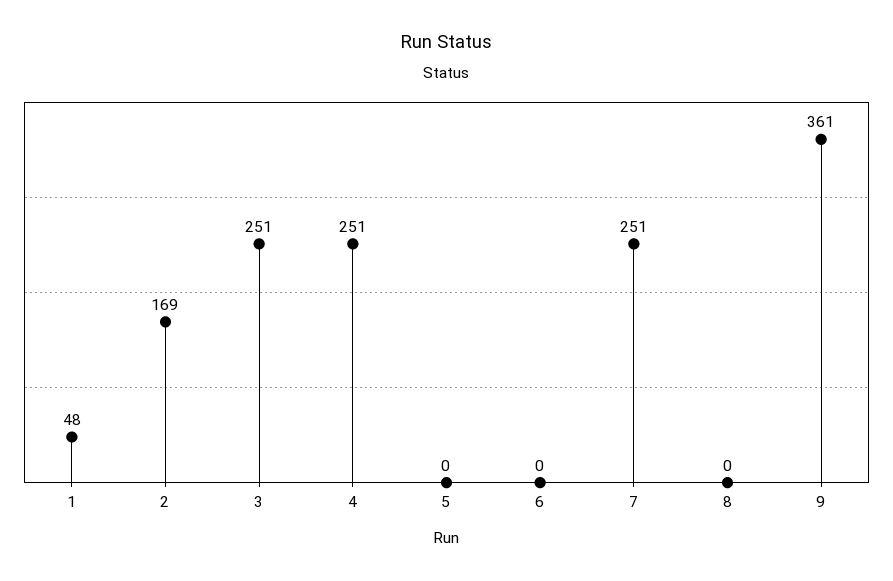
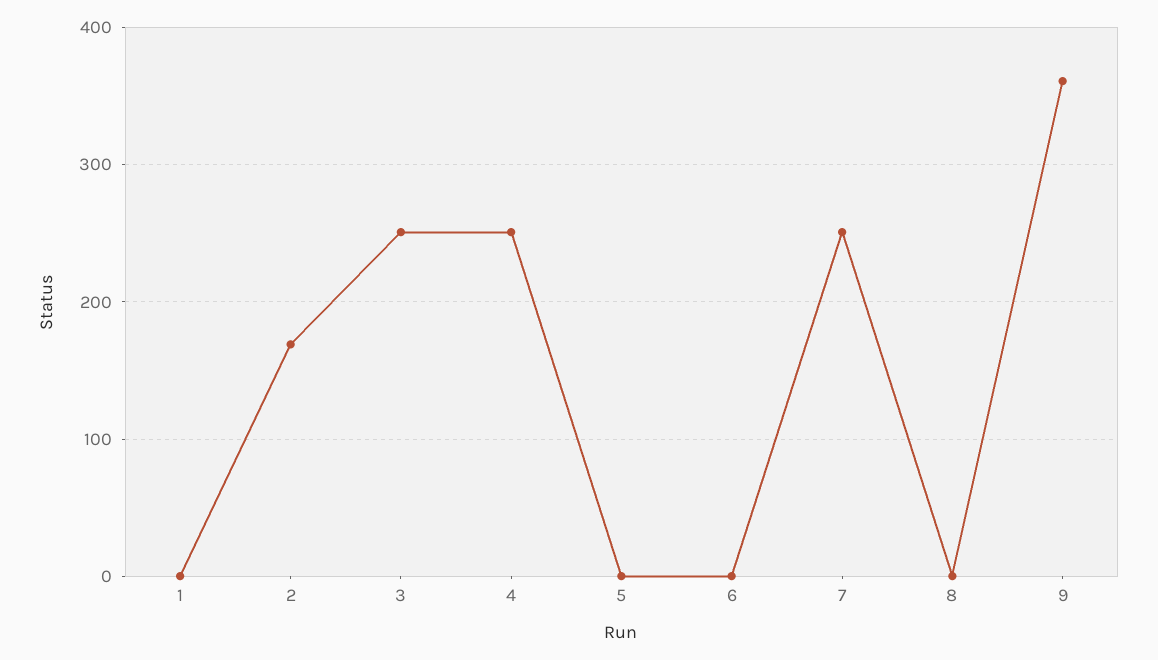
1: 48 -> 0

